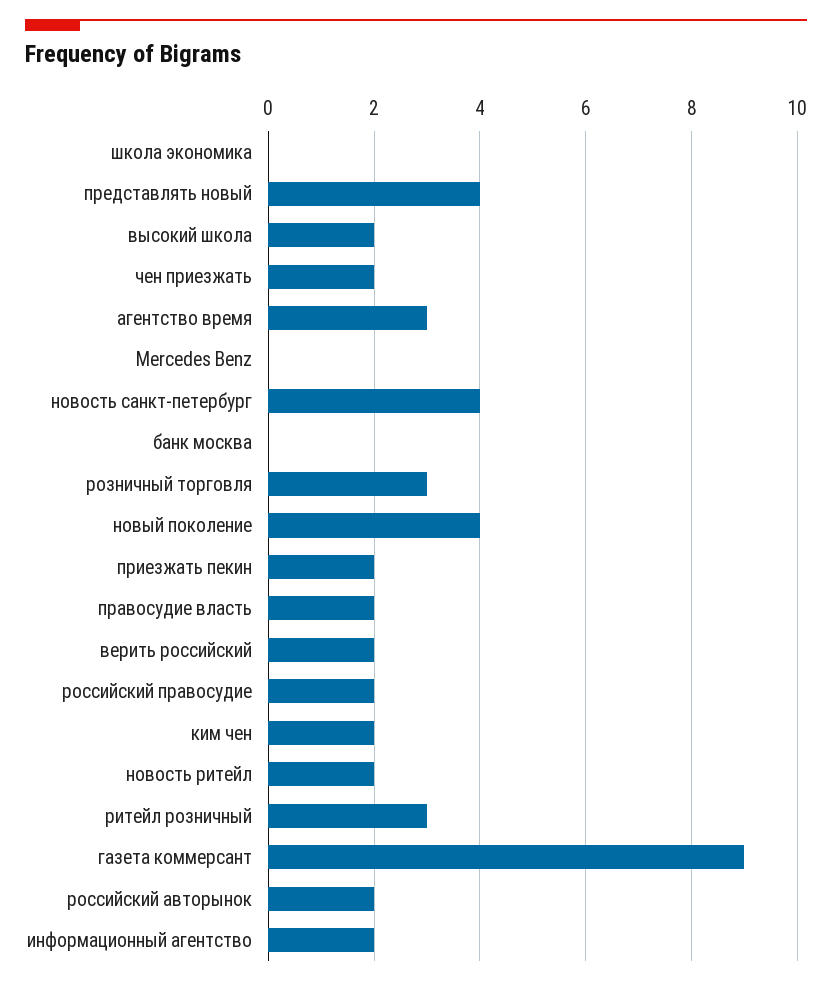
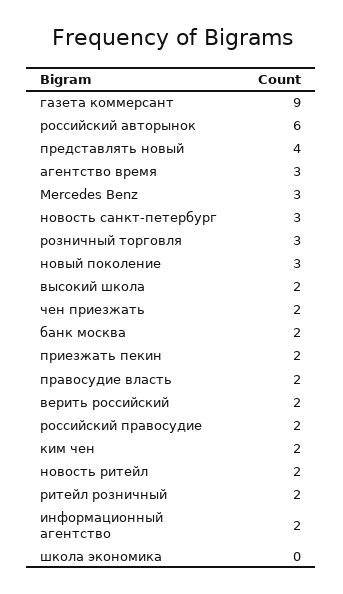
Mercedes Benz: 0 -> 3
новость санкт-петербург: 4 -> 3
банк москва: 0 -> 2
новый поколение: 4 -> 3
ритейл розничный: 3 -> 2
российский авторынок: 2 -> 6

